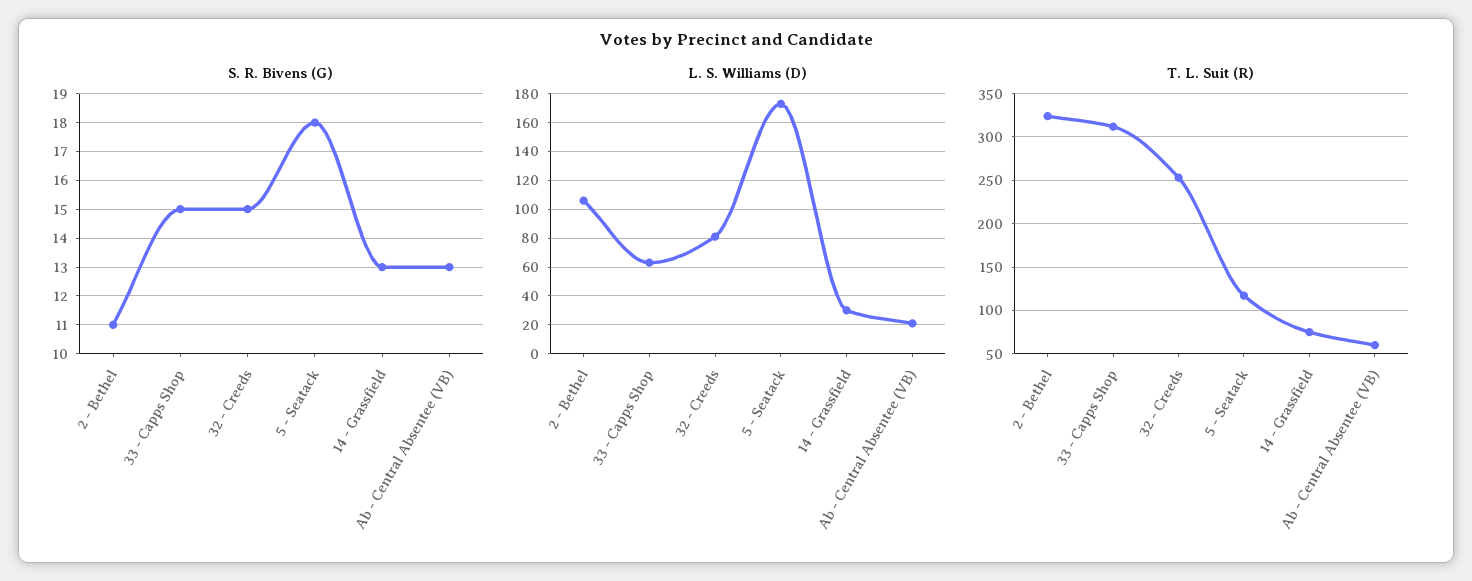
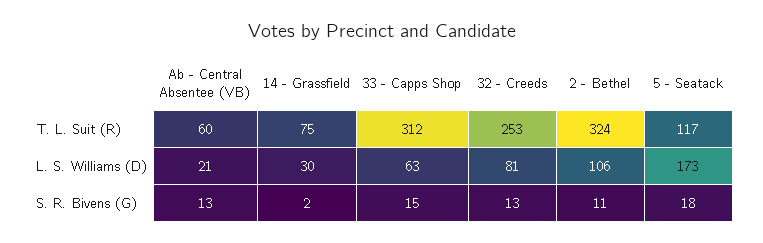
S. R. Bivens (G), 32 - Creeds: 15 -> 13
S. R. Bivens (G), 14 - Grassfield: 13 -> 2

